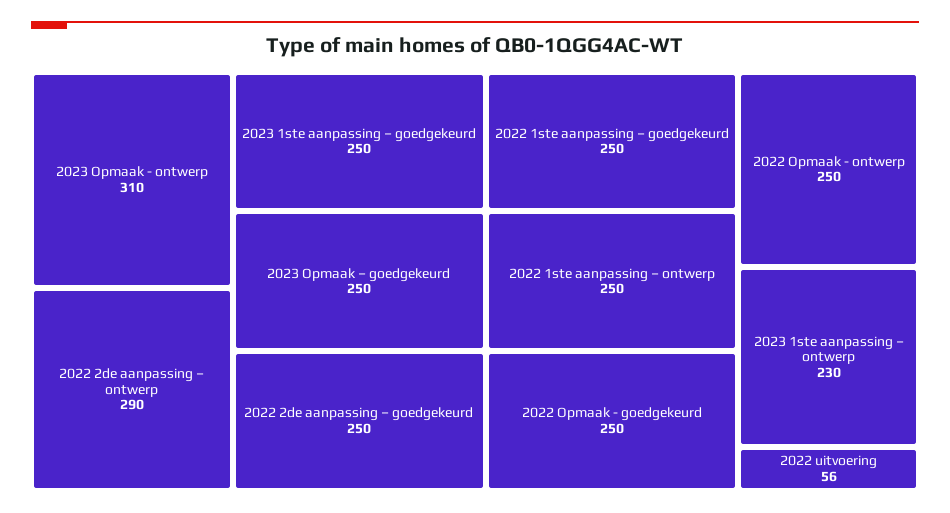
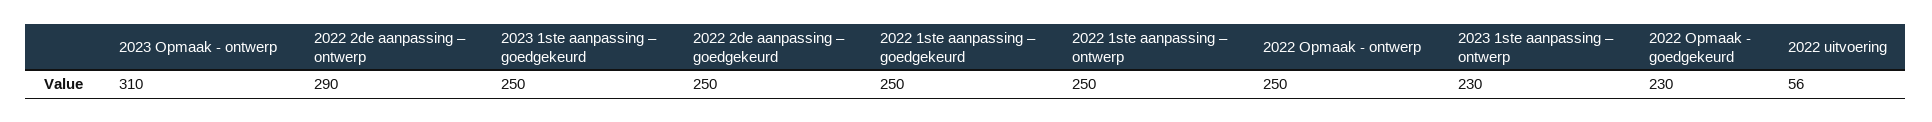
2023 Opmaak – goedgekeurd: 250 -> none
2022 Opmaak - goedgekeurd: 250 -> 230

